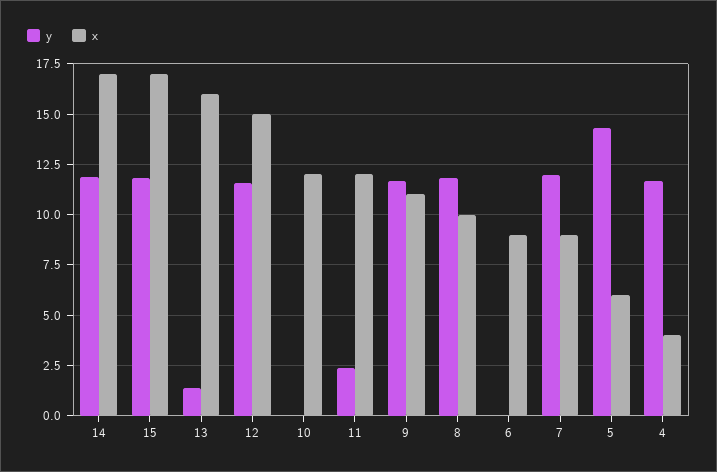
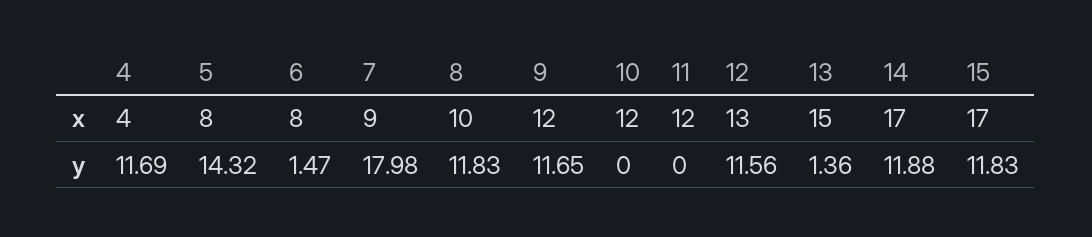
x, 13: 16 -> 15
x, 12: 15 -> 13
y, 11: 2.5 -> 0
x, 9: 11 -> 12
y, 6: 0 -> 1.47
x, 6: 9 -> 8
y, 7: 12 -> 17.98
x, 5: 6 -> 8

